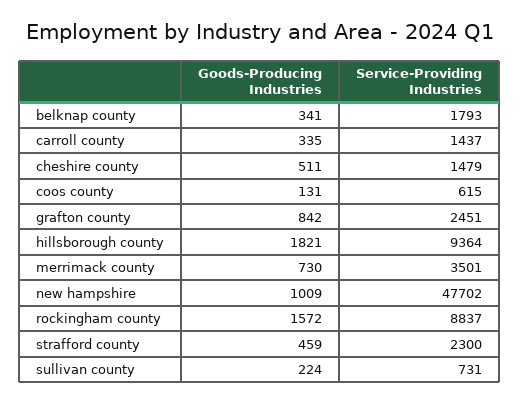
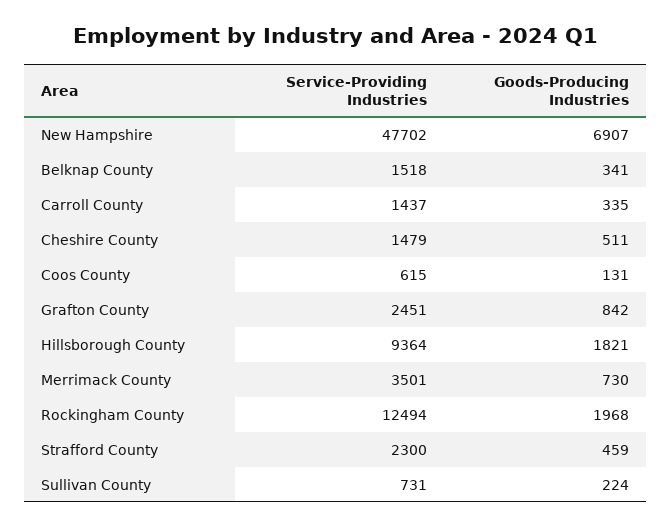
Service-Providing Industries, belknap county: 1793 -> 1518
Goods-Producing Industries, new hampshire: 1009 -> 6907
Goods-Producing Industries, rockingham county: 1572 -> 1968
Service-Providing Industries, rockingham county: 8837 -> 12494

